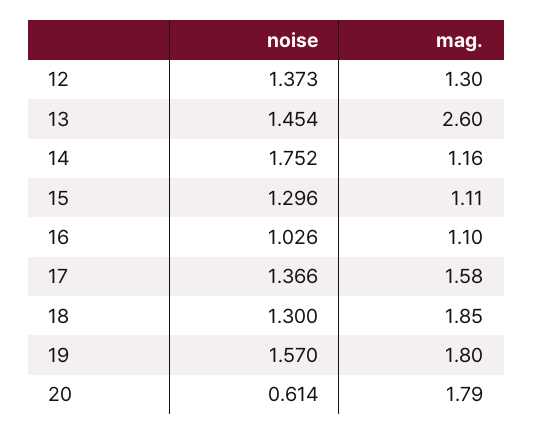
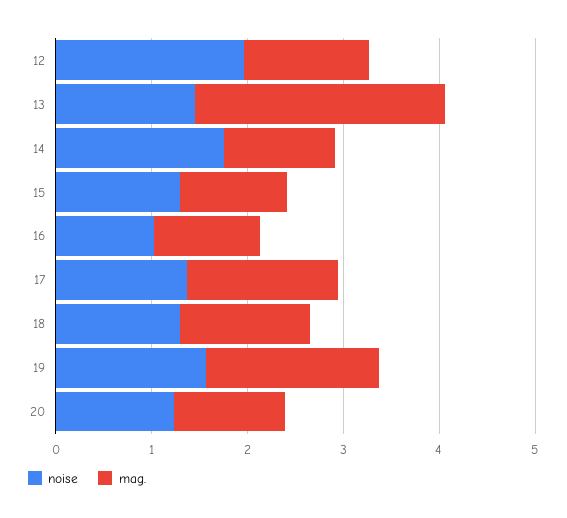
noise, 12: 1.373 -> 2
mag., 18: 1.85 -> 1.4
noise, 20: 0.614 -> 1.2
mag., 20: 1.79 -> 1.2

